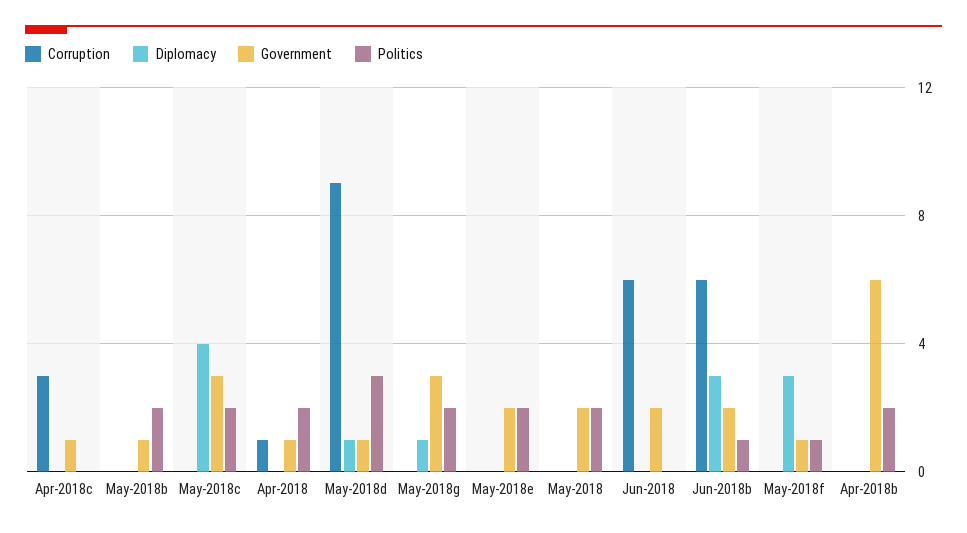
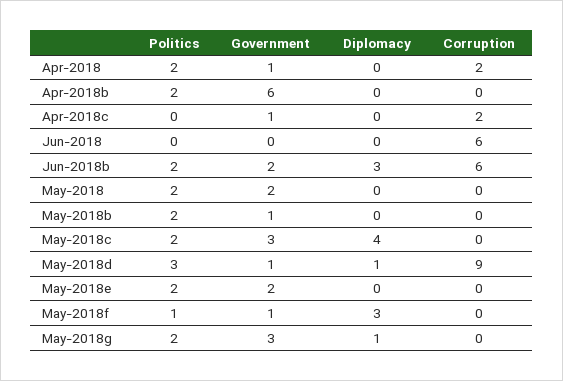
Corruption, Apr-2018c: 3 -> 2
Corruption, Apr-2018: 1 -> 2
Government, Jun-2018: 2 -> 0
Politics, Jun-2018b: 1 -> 2

